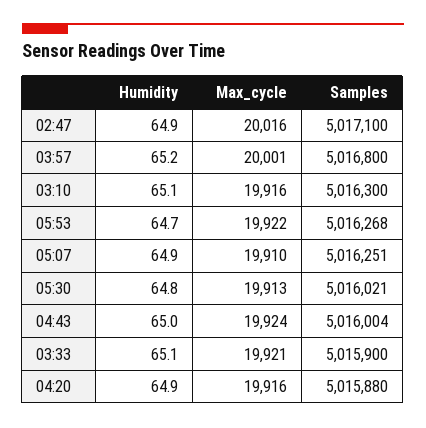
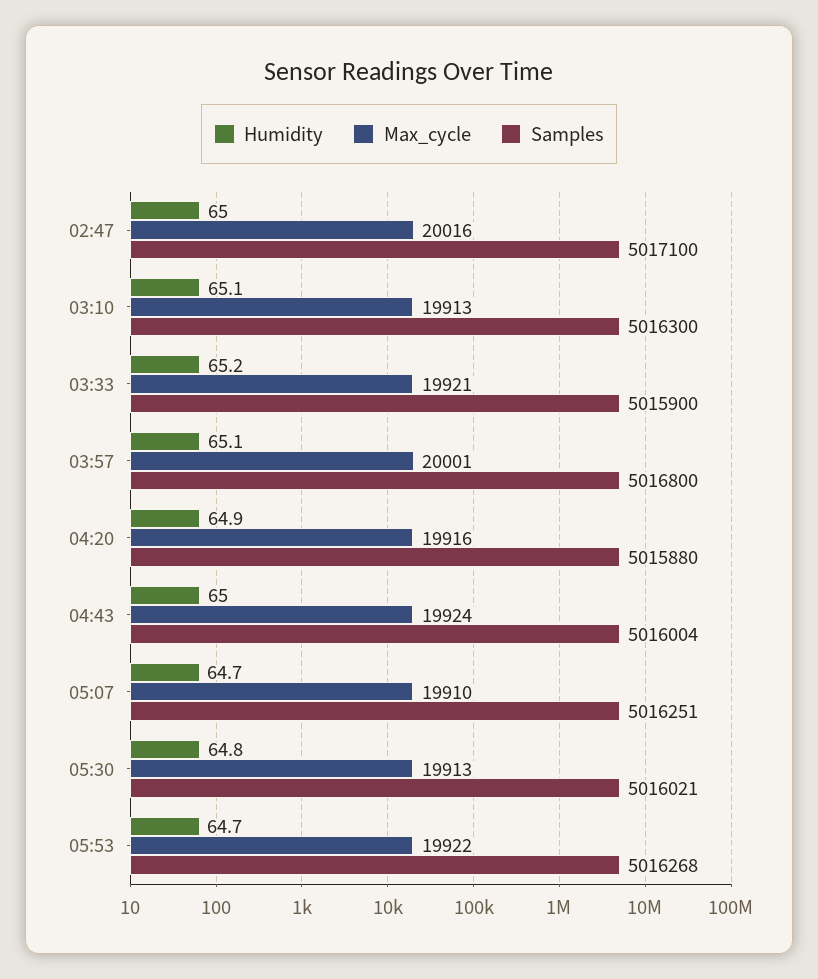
Humidity, 02:47: 64.9 -> 65
Humidity, 03:57: 65.2 -> 65.1
Max_cycle, 03:10: 19916 -> 19913
Humidity, 05:07: 64.9 -> 64.7
Humidity, 03:33: 65.1 -> 65.2

